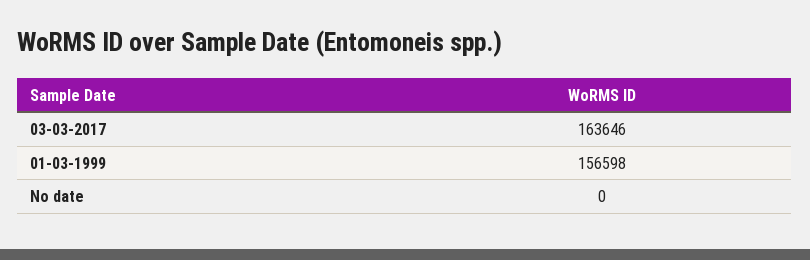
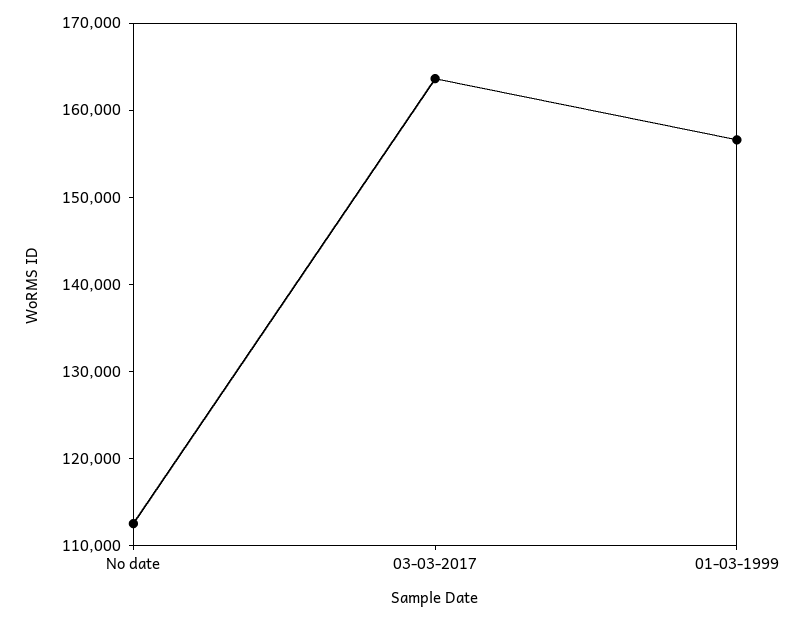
No date: 0 -> 112000

